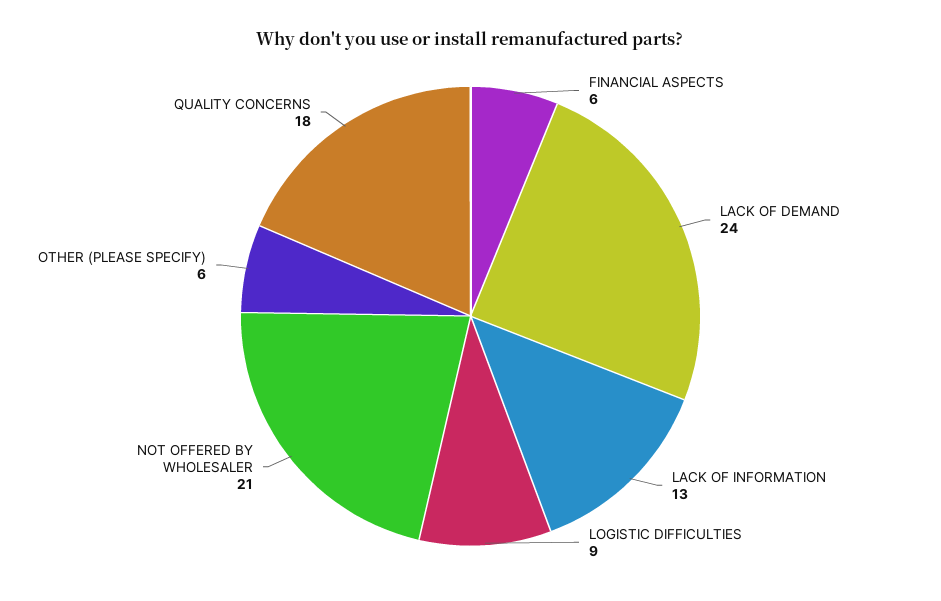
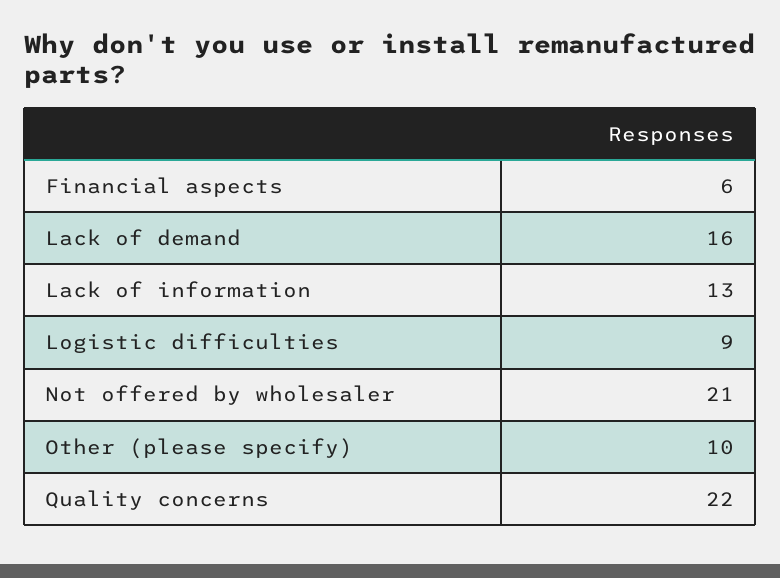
LACK OF DEMAND: 24 -> 16
OTHER (PLEASE SPECIFY): 6 -> 10
QUALITY CONCERNS: 18 -> 22

